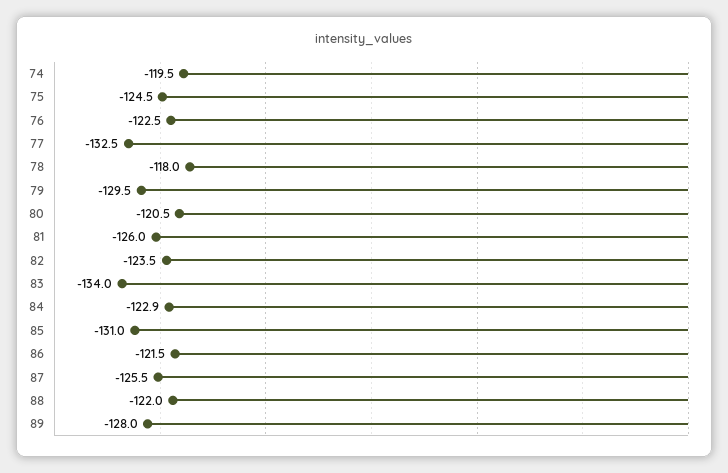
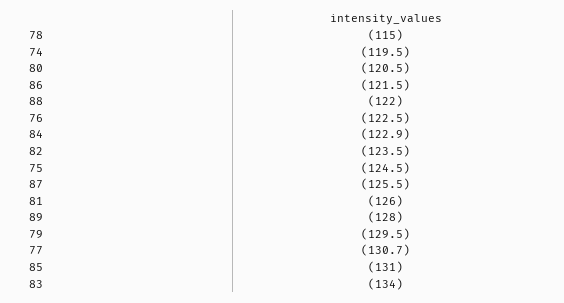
77: -132.5 -> -130.7
78: -118 -> -115

